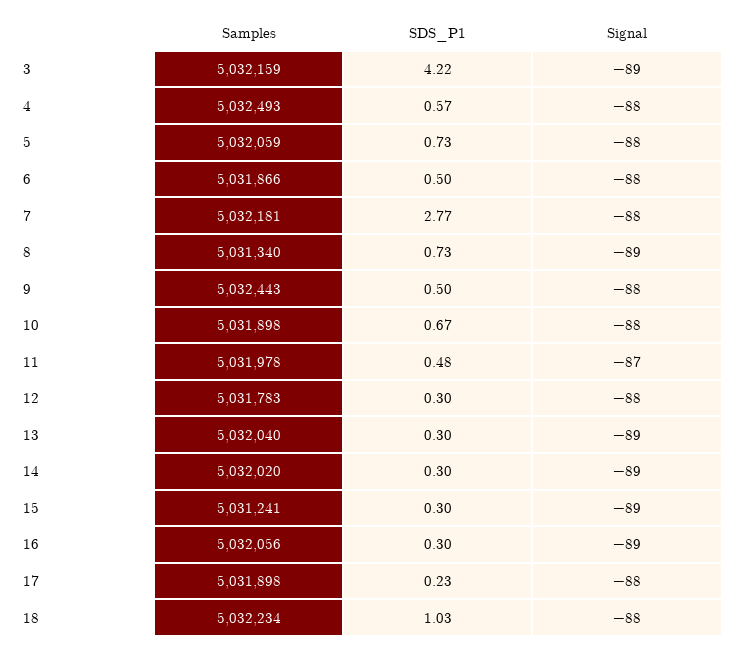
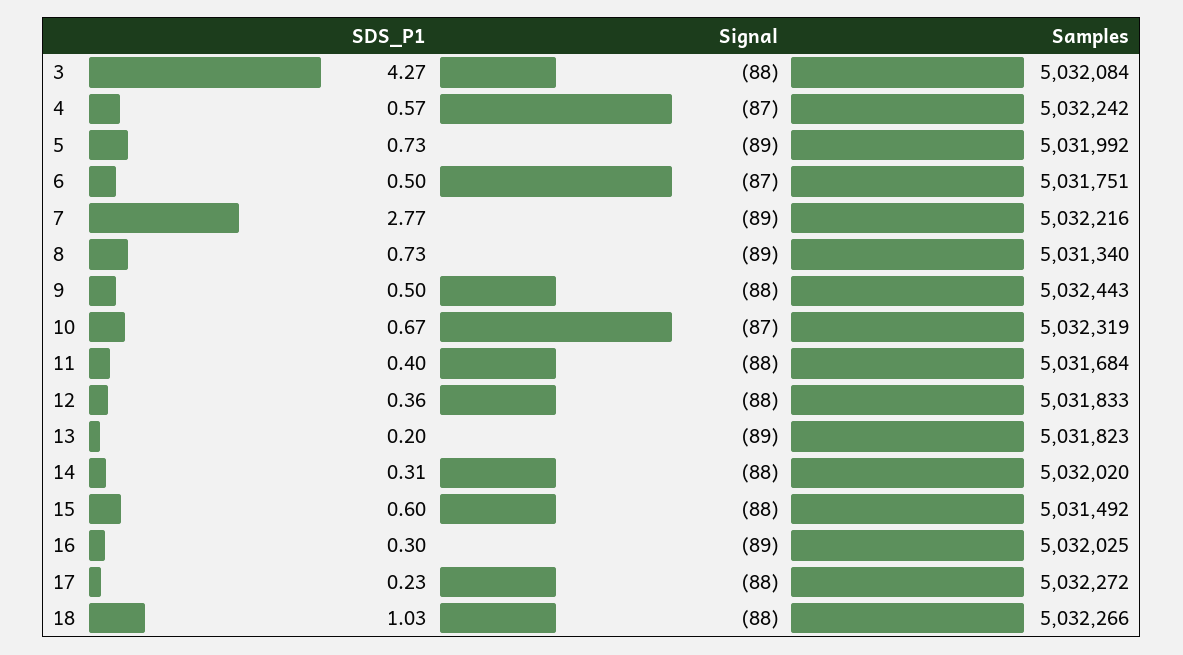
Samples, 3: 5032159 -> 5032084
SDS_P1, 3: 4.22 -> 4.27
Signal, 3: -89 -> -88
Samples, 4: 5032493 -> 5032242
Signal, 4: -88 -> -87
Samples, 5: 5032059 -> 5031992
Signal, 5: -88 -> -89
Samples, 6: 5031866 -> 5031751
Signal, 6: -88 -> -87
Samples, 7: 5032181 -> 5032216
Signal, 7: -88 -> -89
Samples, 10: 5031898 -> 5032319
Signal, 10: -88 -> -87
Samples, 11: 5031978 -> 5031684
SDS_P1, 11: 0.48 -> 0.4
Signal, 11: -87 -> -88
Samples, 12: 5031783 -> 5031833
SDS_P1, 12: 0.3 -> 0.36
Samples, 13: 5032040 -> 5031823
SDS_P1, 13: 0.3 -> 0.2
SDS_P1, 14: 0.3 -> 0.31
Signal, 14: -89 -> -88
Samples, 15: 5031241 -> 5031492
SDS_P1, 15: 0.3 -> 0.6
Signal, 15: -89 -> -88
Samples, 16: 5032056 -> 5032025
Samples, 17: 5031898 -> 5032272
Samples, 18: 5032234 -> 5032266

